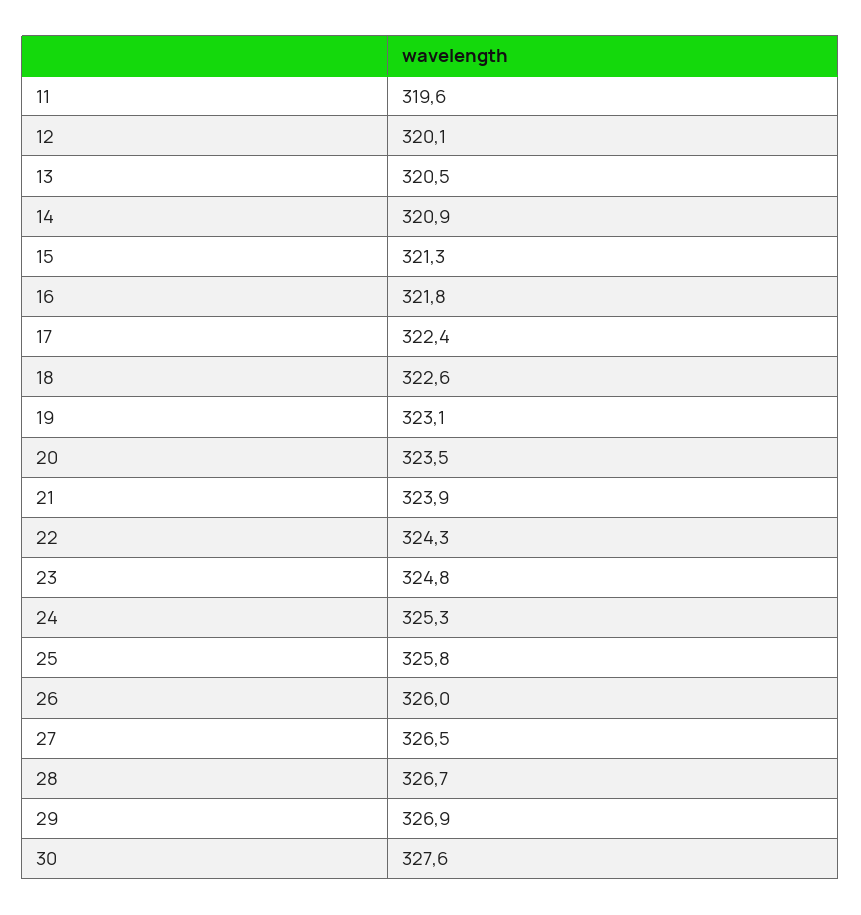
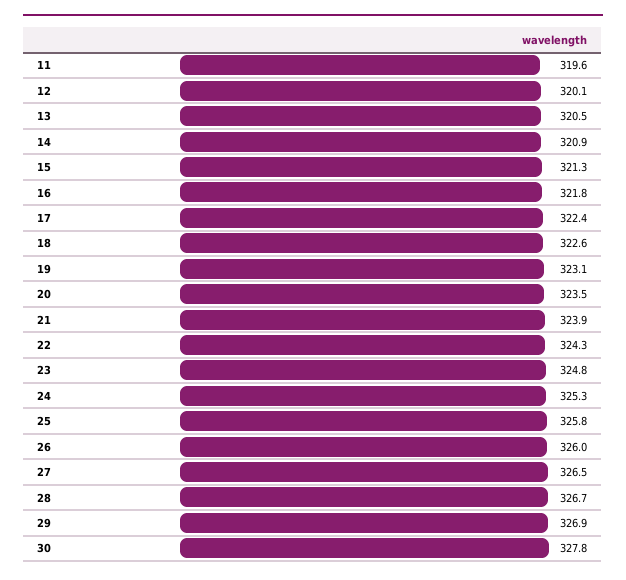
30: 327.6 -> 327.8

